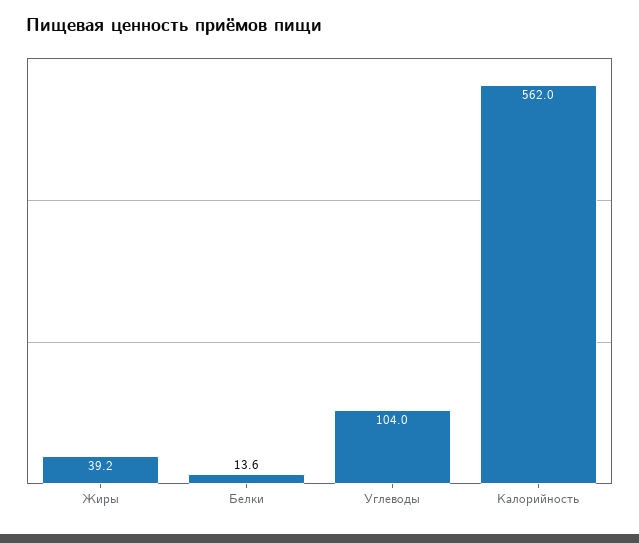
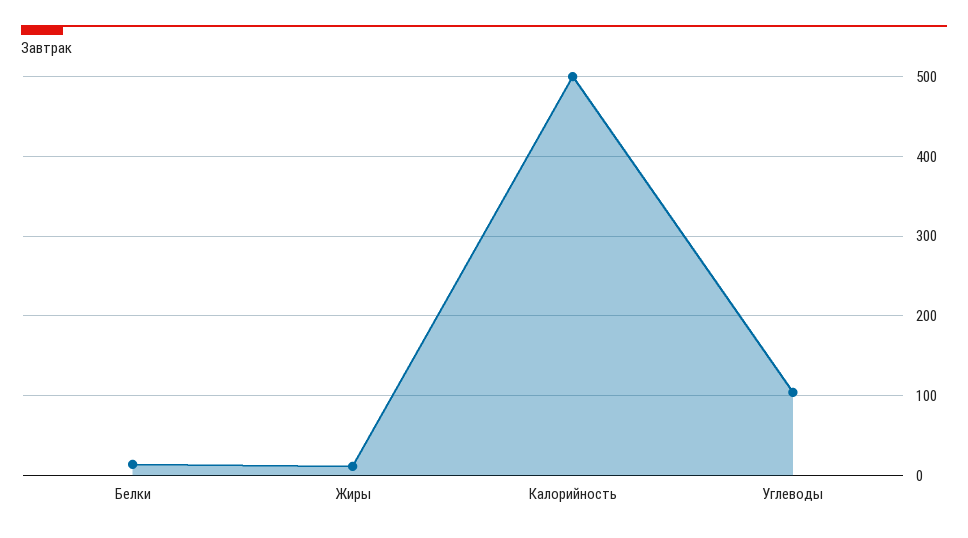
Жиры: 39.2 -> 10
Калорийность: 562 -> 500

